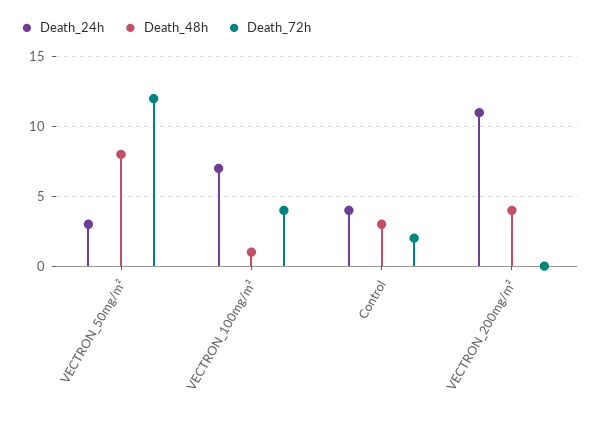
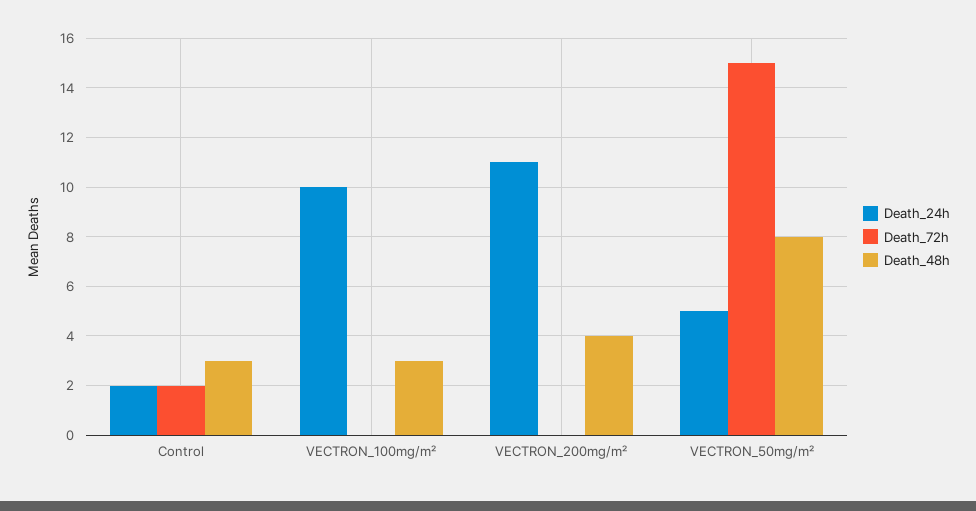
Death_24h, VECTRON_50mg/m²: 3 -> 5
Death_72h, VECTRON_50mg/m²: 12 -> 15
Death_24h, VECTRON_100mg/m²: 7 -> 10
Death_48h, VECTRON_100mg/m²: 1 -> 3
Death_72h, VECTRON_100mg/m²: 4 -> 0
Death_24h, Control: 4 -> 2

